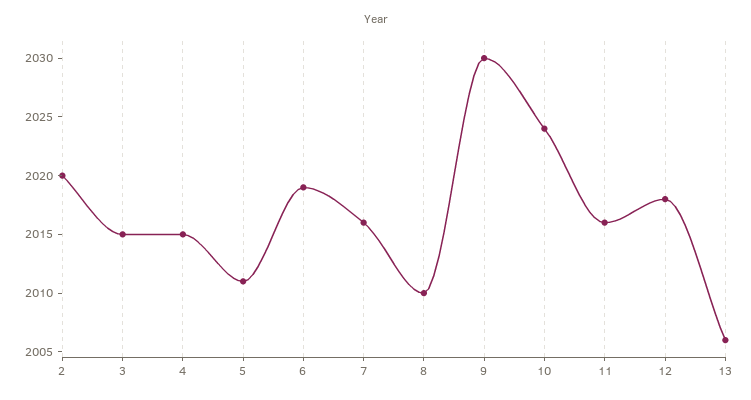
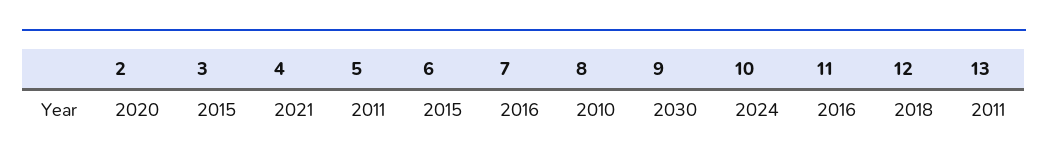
4: 2015 -> 2021
6: 2019 -> 2015
13: 2006 -> 2011

